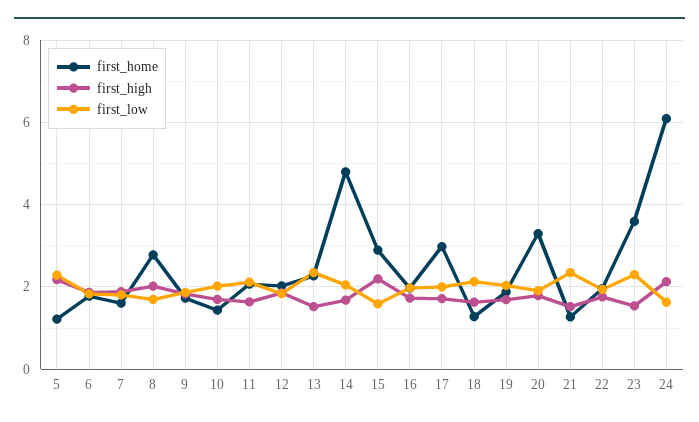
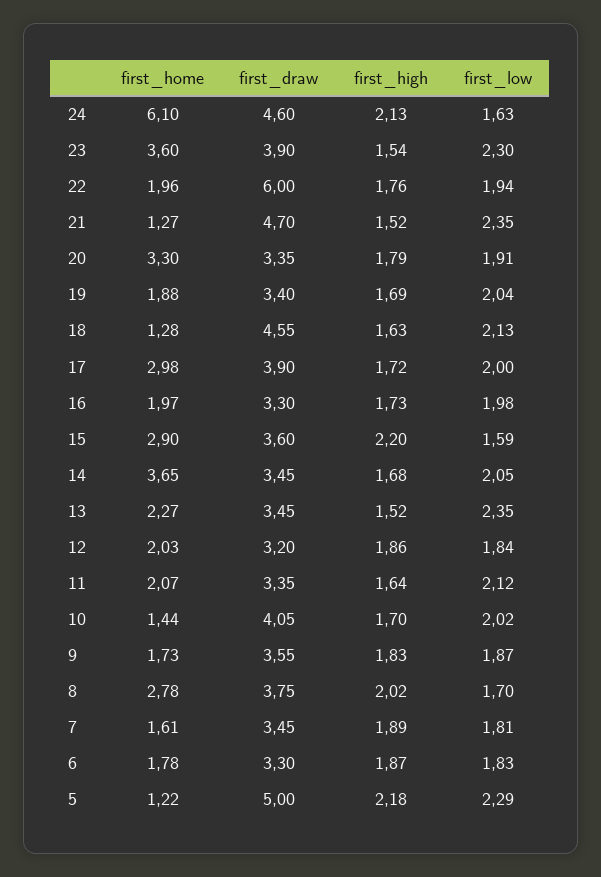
first_home, 14: 4.8 -> 3.65
first_draw, 24: none -> 4.6
first_draw, 23: none -> 3.9
first_draw, 22: none -> 6
first_draw, 21: none -> 4.7
first_draw, 20: none -> 3.35
first_draw, 19: none -> 3.4
first_draw, 18: none -> 4.55
first_draw, 17: none -> 3.9
first_draw, 16: none -> 3.3
first_draw, 15: none -> 3.6
first_draw, 14: none -> 3.45
first_draw, 13: none -> 3.45
first_draw, 12: none -> 3.2
first_draw, 11: none -> 3.35
first_draw, 10: none -> 4.05
first_draw, 9: none -> 3.55
first_draw, 8: none -> 3.75
first_draw, 7: none -> 3.45
first_draw, 6: none -> 3.3
first_draw, 5: none -> 5

